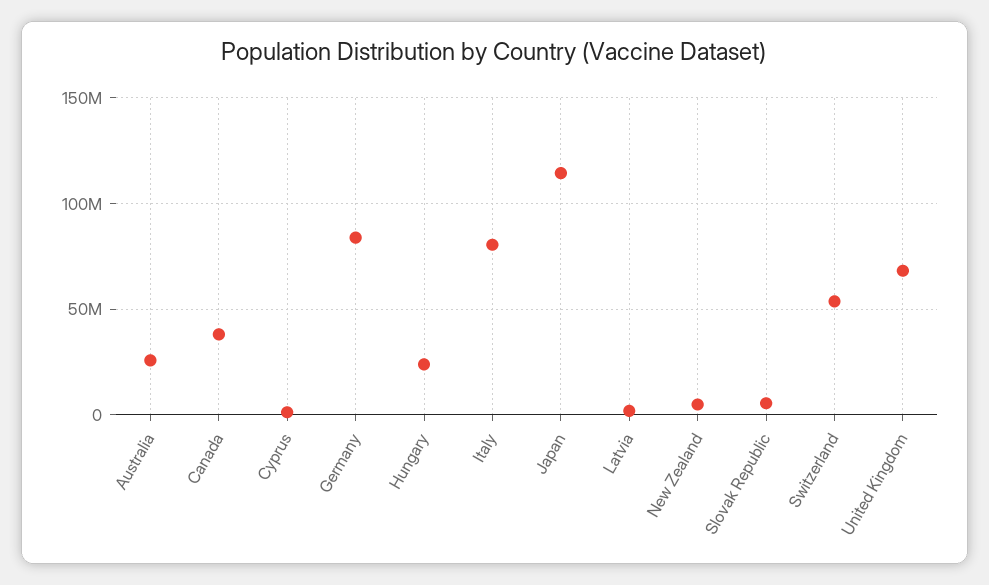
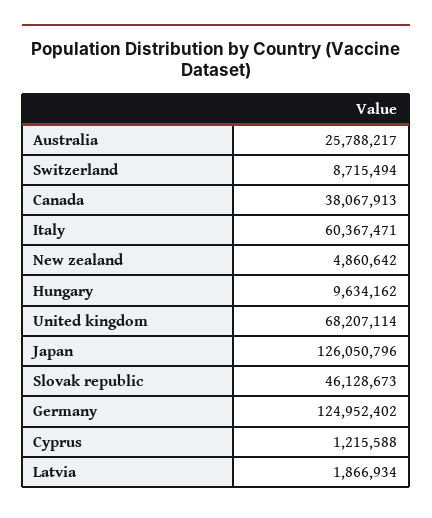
Germany: 85000000 -> 124952402
Hungary: 25000000 -> 9634162
Italy: 80000000 -> 60367471
Japan: 115000000 -> 126050796
Slovak Republic: 5000000 -> 46128673
Switzerland: 55000000 -> 8715494

